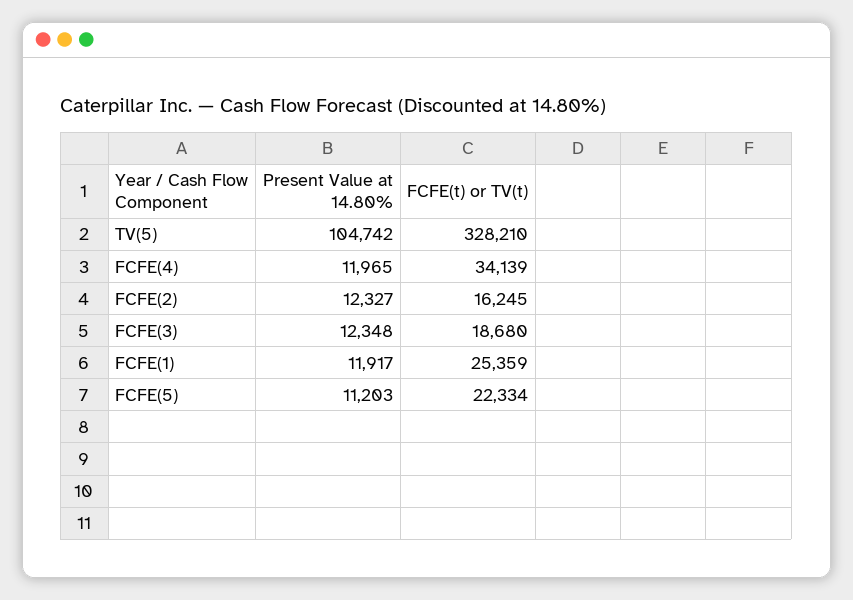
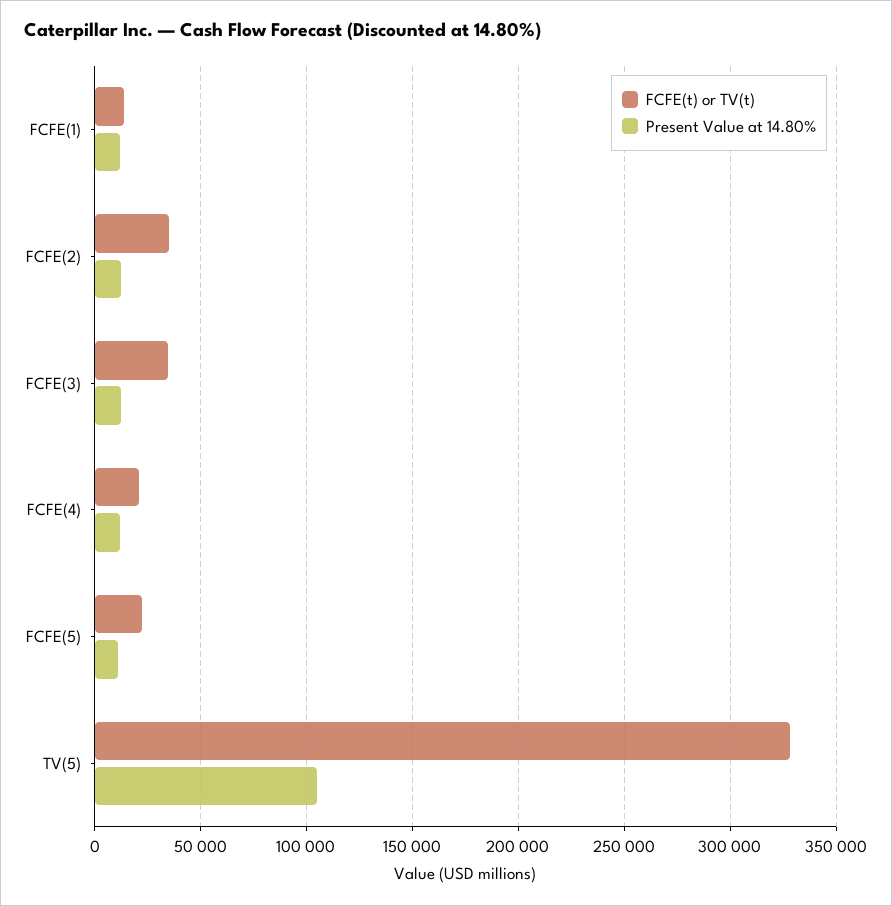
FCFE(t) or TV(t), FCFE(4): 34139 -> 20000
FCFE(t) or TV(t), FCFE(2): 16245 -> 35000
FCFE(t) or TV(t), FCFE(3): 18680 -> 35000
FCFE(t) or TV(t), FCFE(1): 25359 -> 15000

